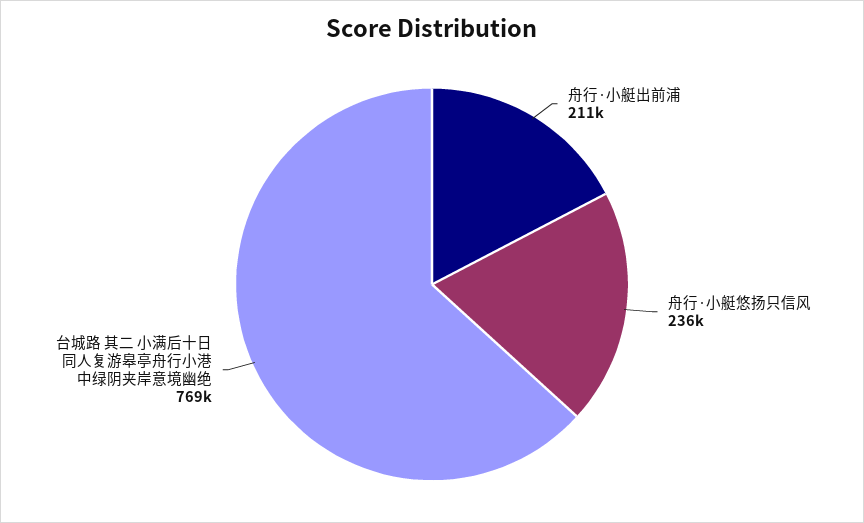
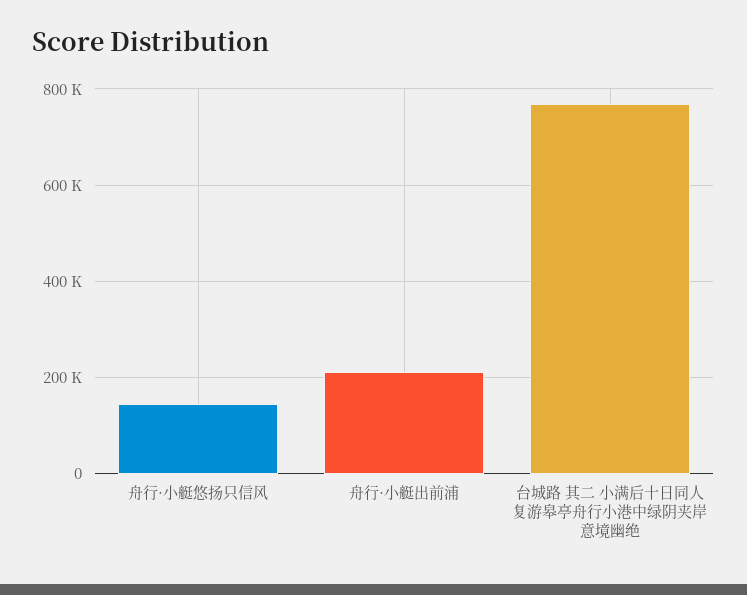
舟行·小艇悠扬只信风: 236000 -> 140000

